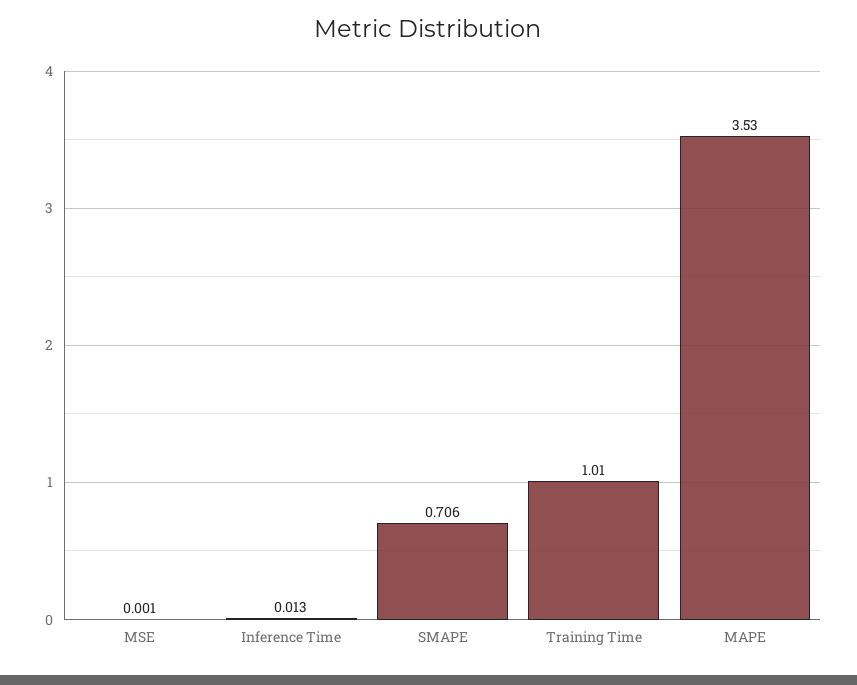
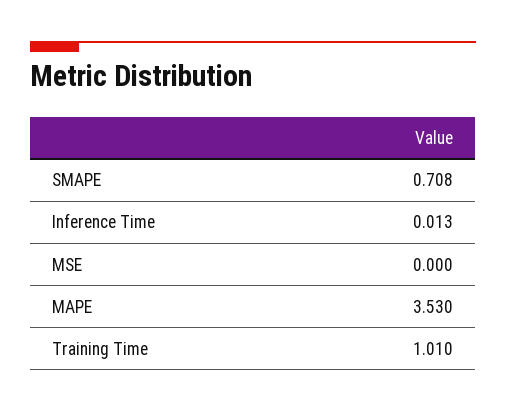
MSE: 0.001 -> 0
SMAPE: 0.706 -> 0.708

